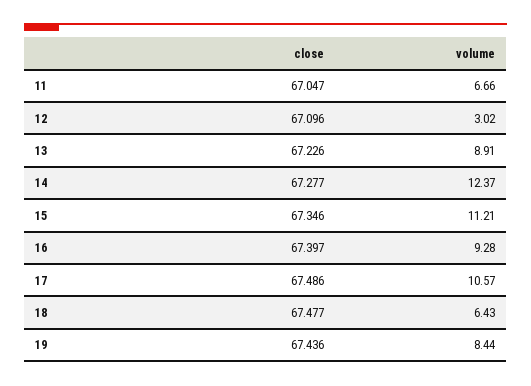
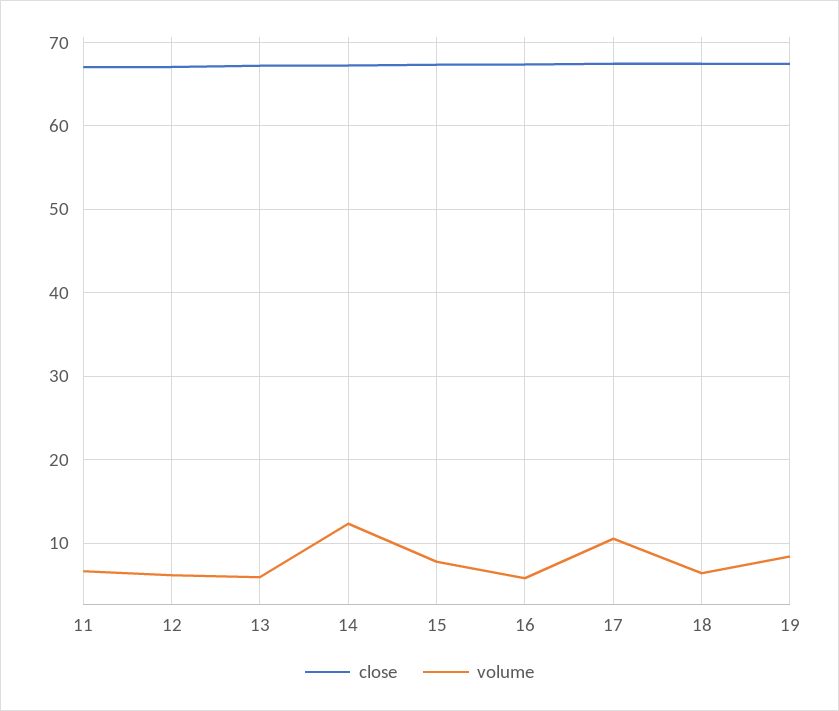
volume, 12: 3.02 -> 6
volume, 13: 8.91 -> 6
volume, 15: 11.21 -> 8
volume, 16: 9.28 -> 6

